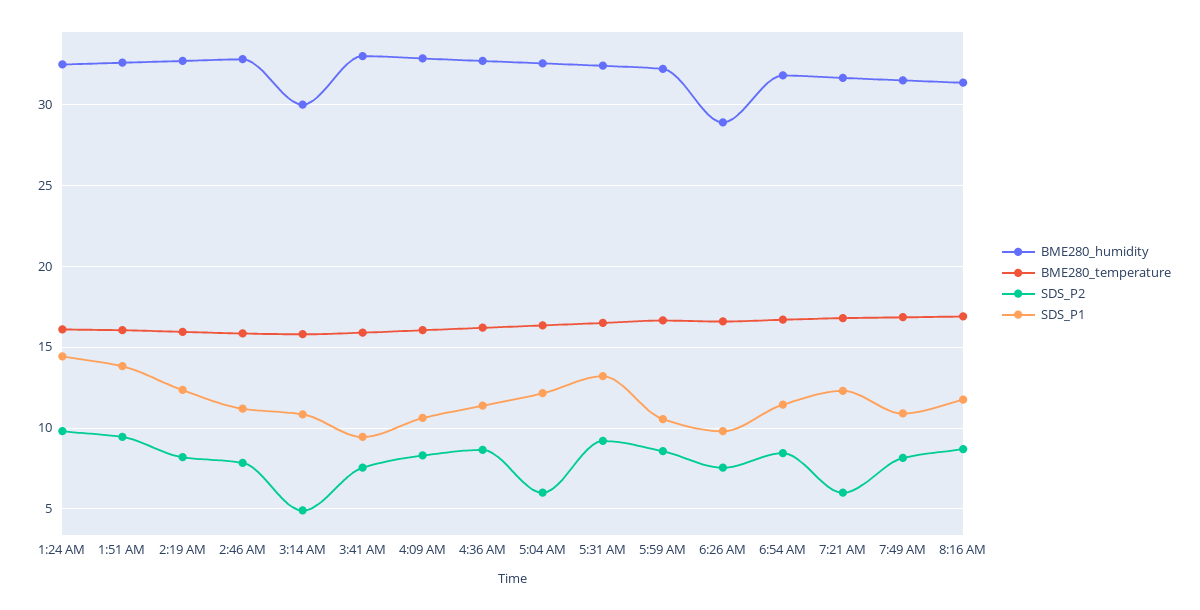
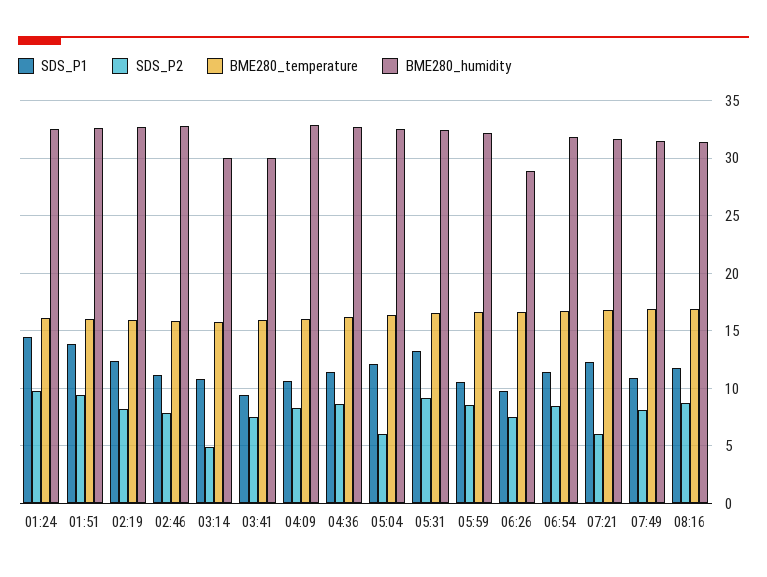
BME280_humidity, 3:41 AM: 33 -> 30

